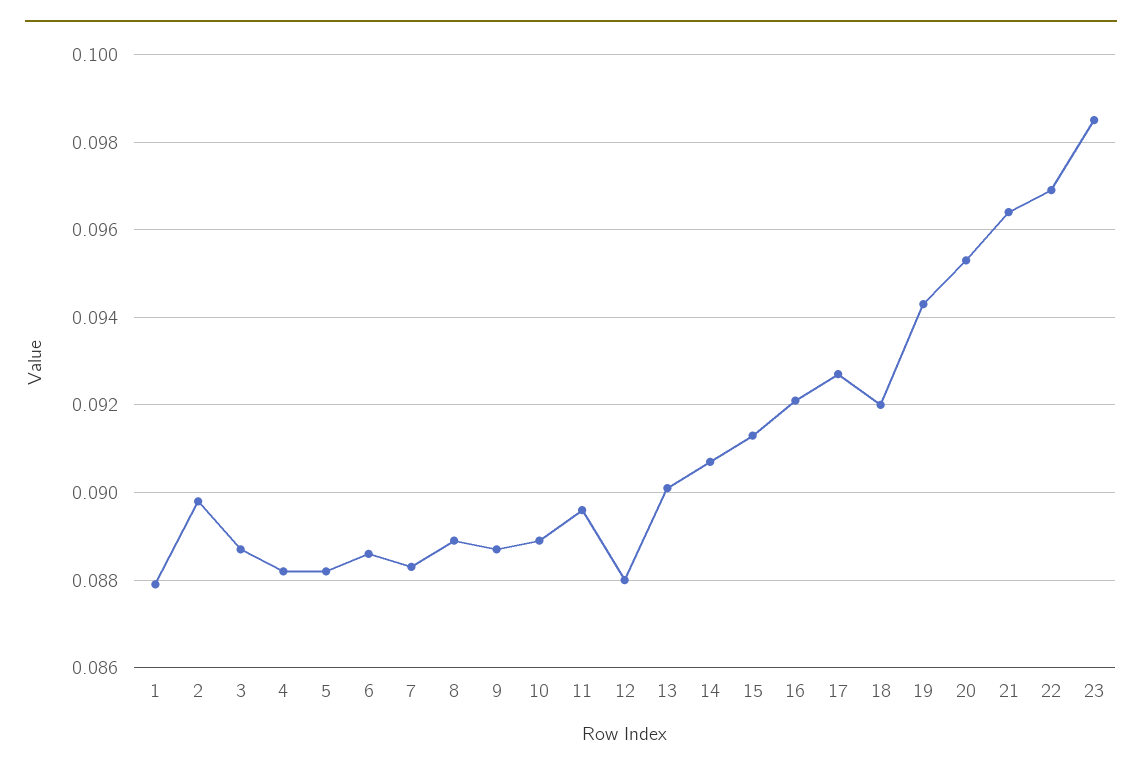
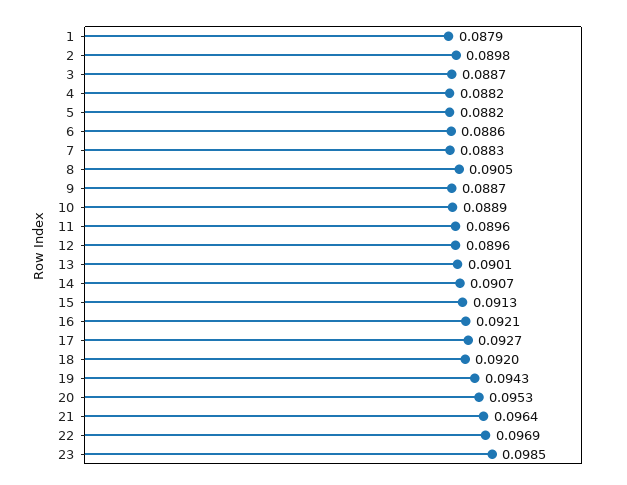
8: 0.089 -> 0.0905
12: 0.088 -> 0.0896

